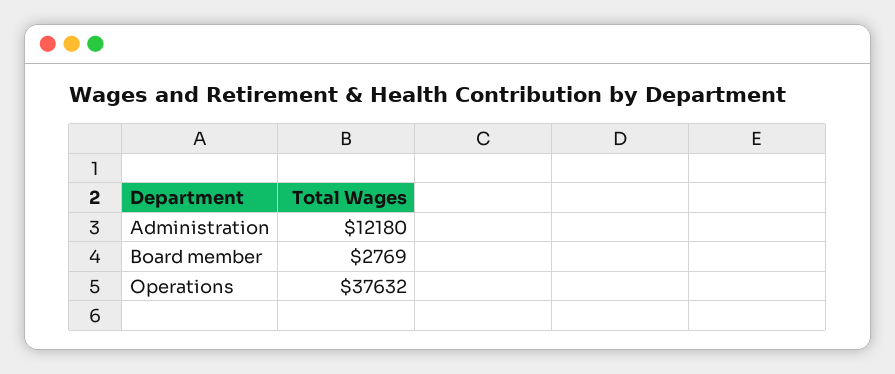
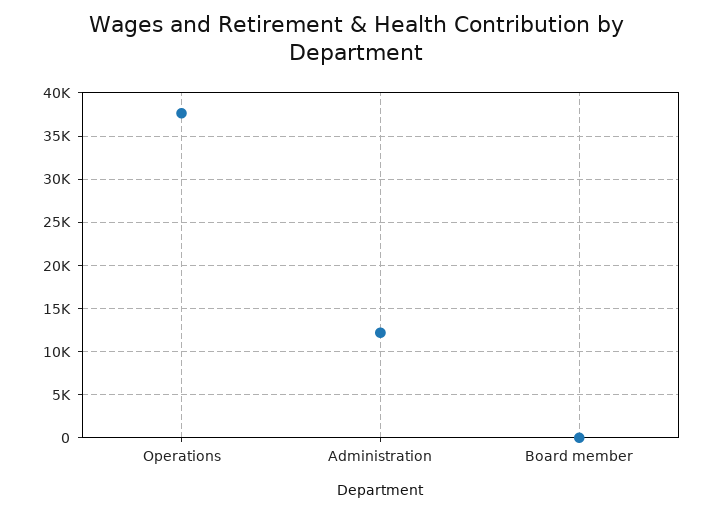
Board member: 2769 -> 0

